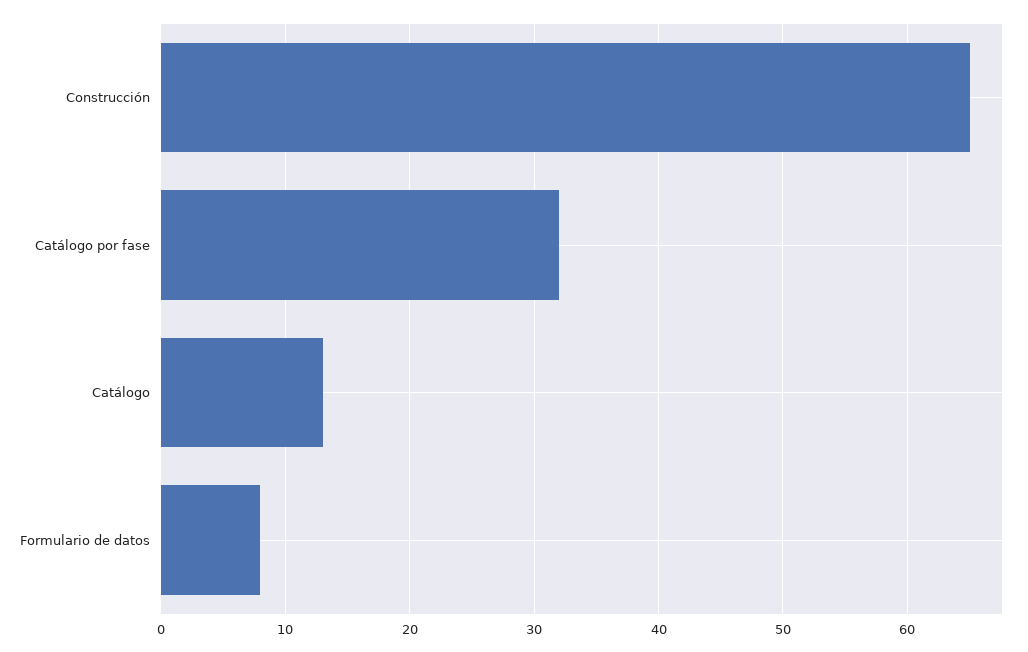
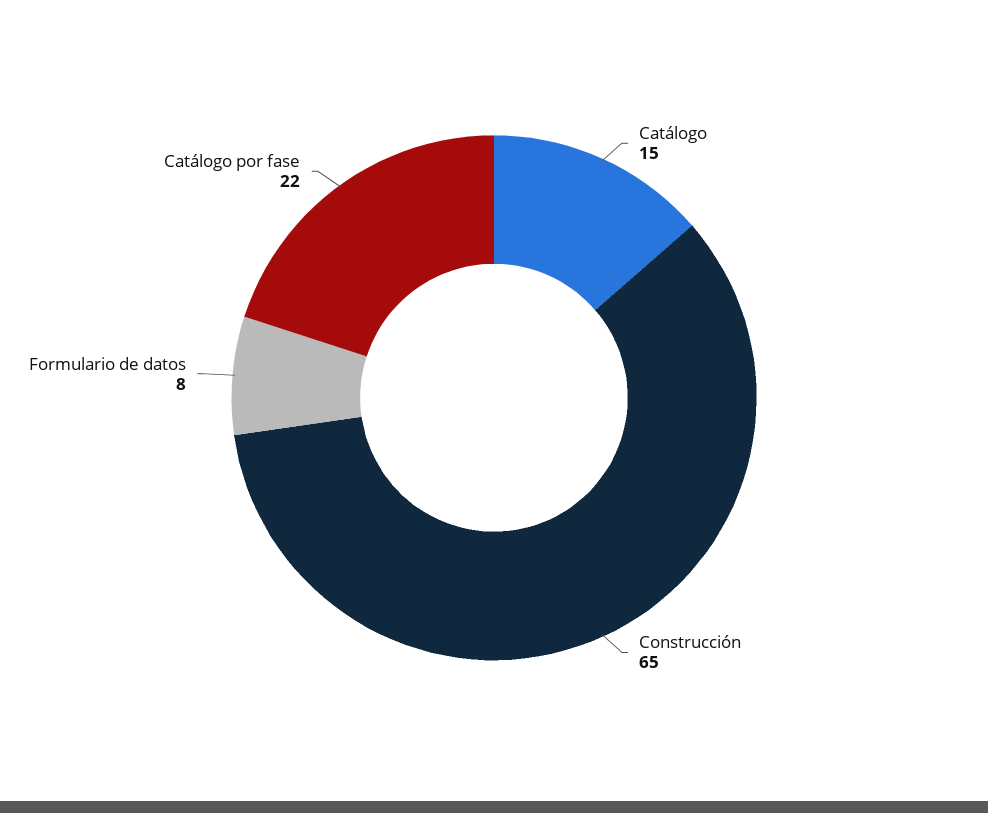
Catálogo por fase: 32 -> 22
Catálogo: 13 -> 15

